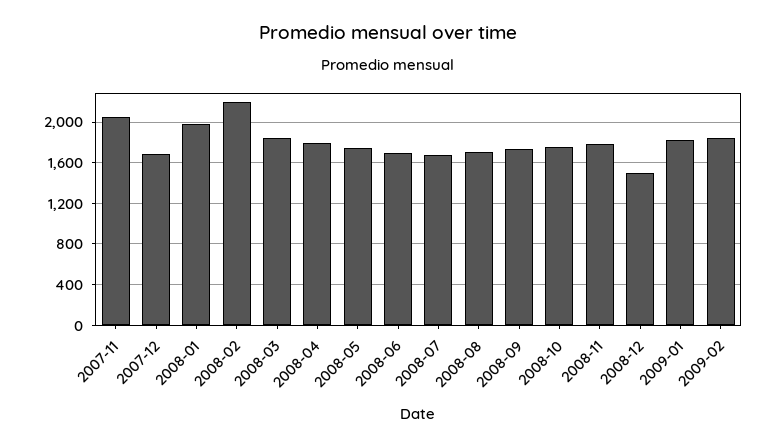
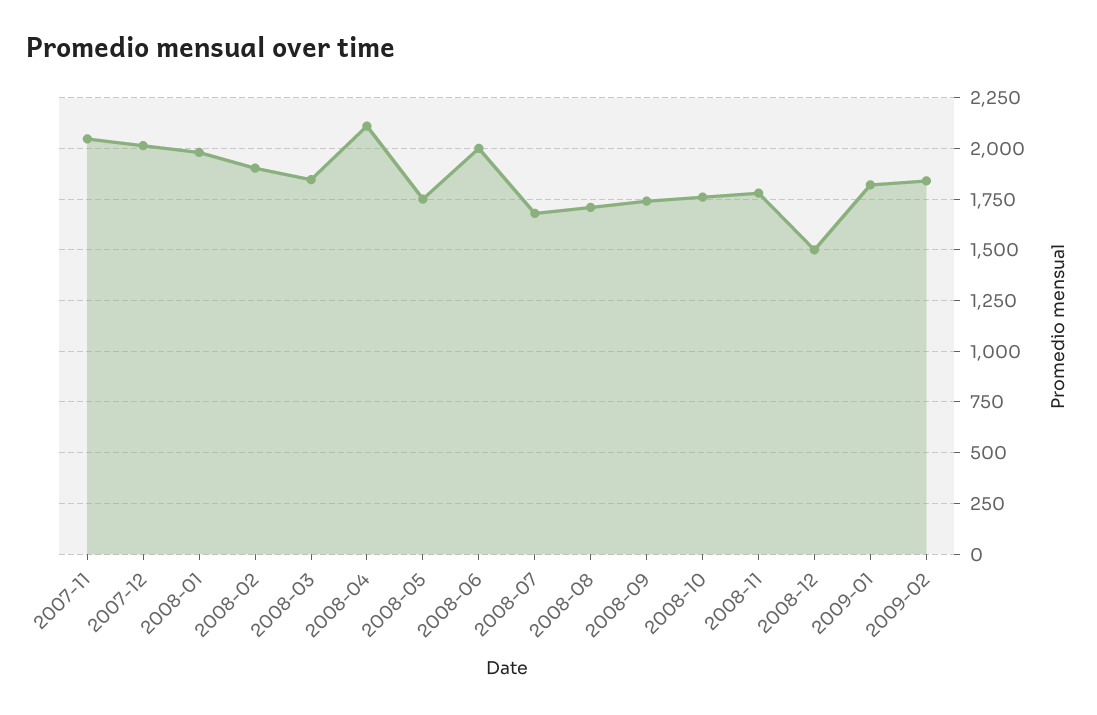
2007-12: 1700 -> 2000
2008-02: 2200 -> 1900
2008-04: 1800 -> 2100
2008-06: 1700 -> 2000

